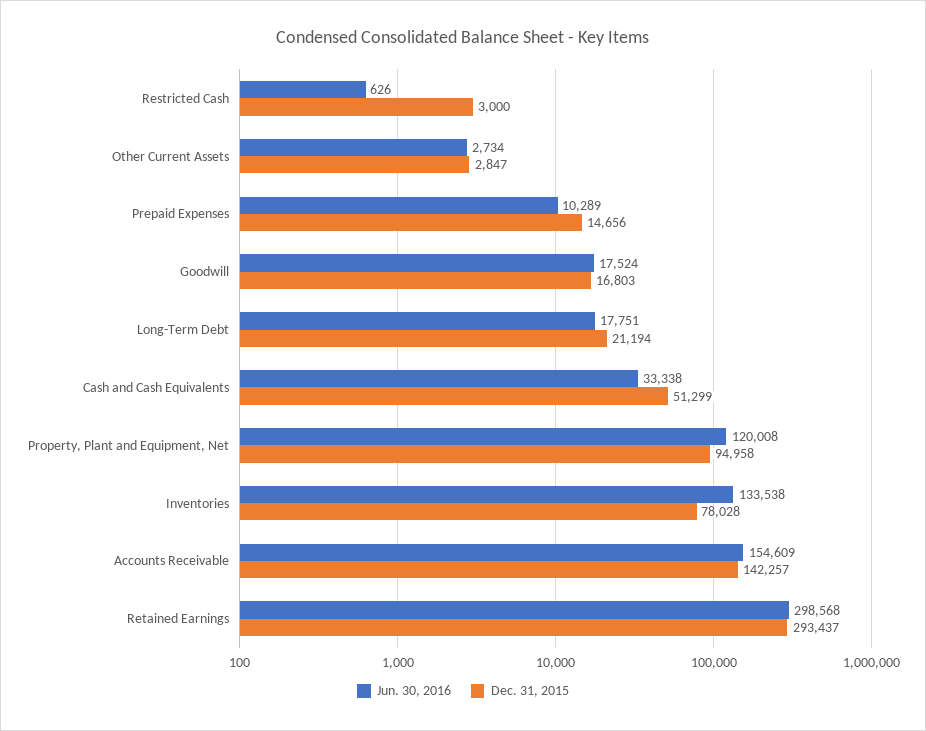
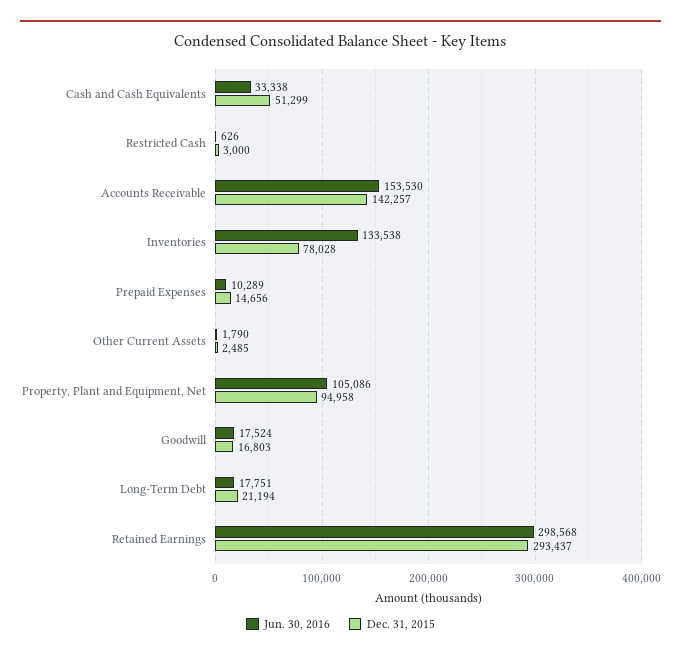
Jun. 30, 2016, Other Current Assets: 2734 -> 1790
Dec. 31, 2015, Other Current Assets: 2847 -> 2485
Jun. 30, 2016, Property, Plant and Equipment, Net: 120008 -> 105086
Jun. 30, 2016, Accounts Receivable: 154609 -> 153530

